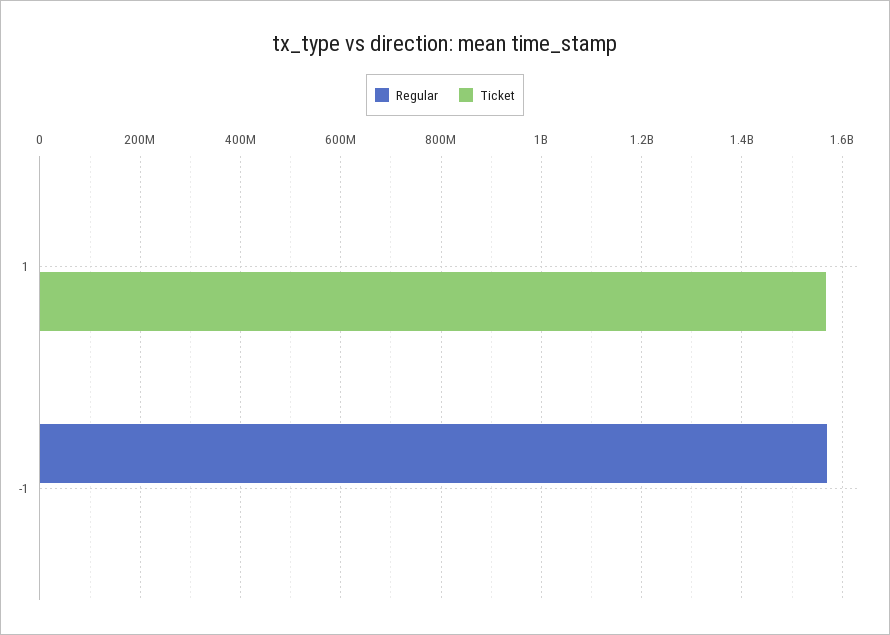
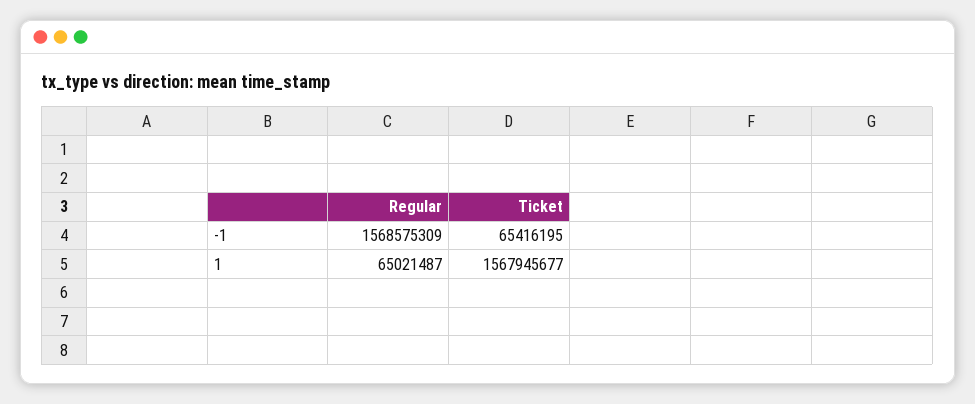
Regular, 1: 0 -> 65021487
Ticket, -1: 0 -> 65416195

